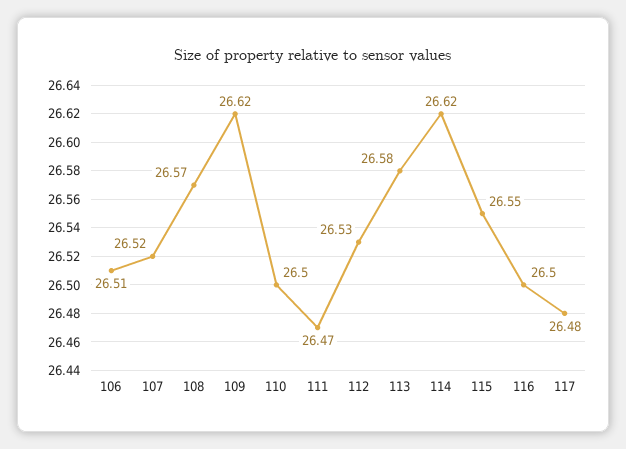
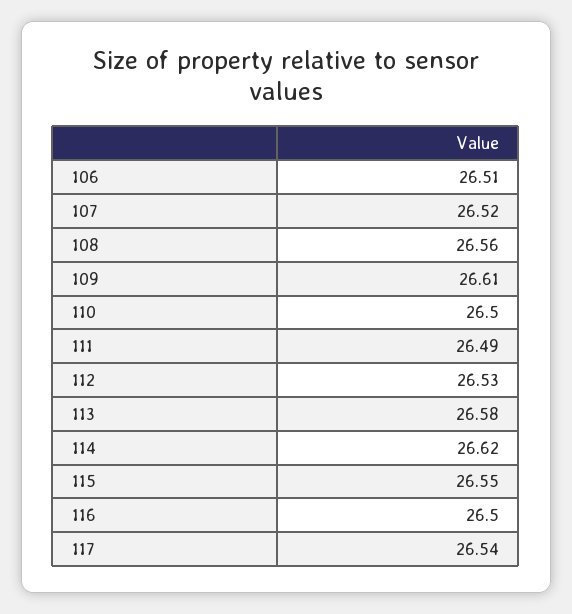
108: 26.57 -> 26.56
109: 26.62 -> 26.61
111: 26.47 -> 26.49
117: 26.48 -> 26.54

